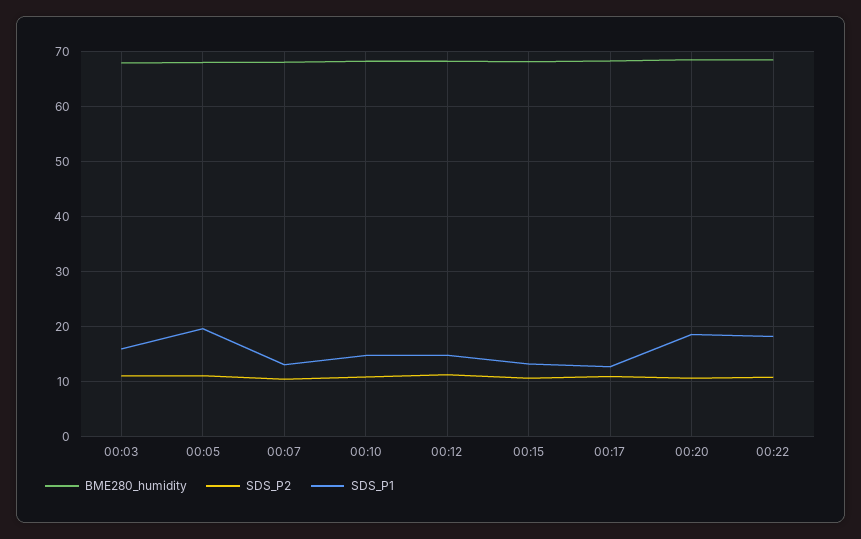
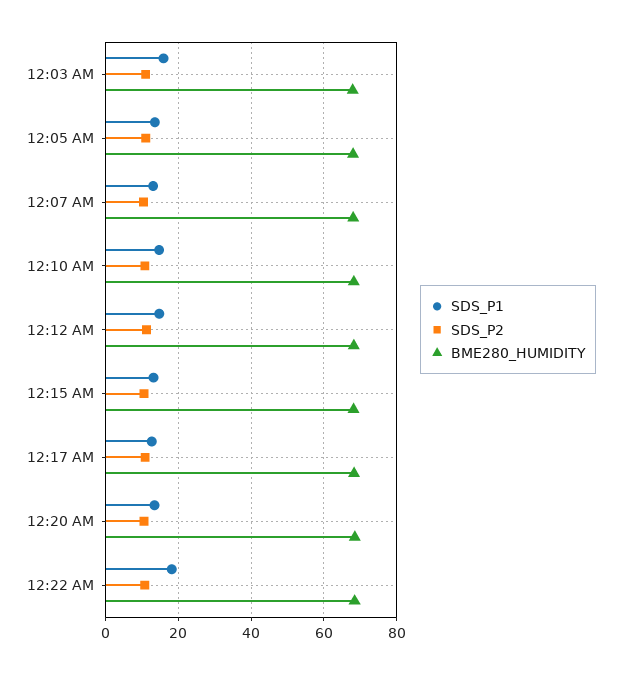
SDS_P1, 00:05: 20 -> 14
SDS_P1, 00:20: 18 -> 14

